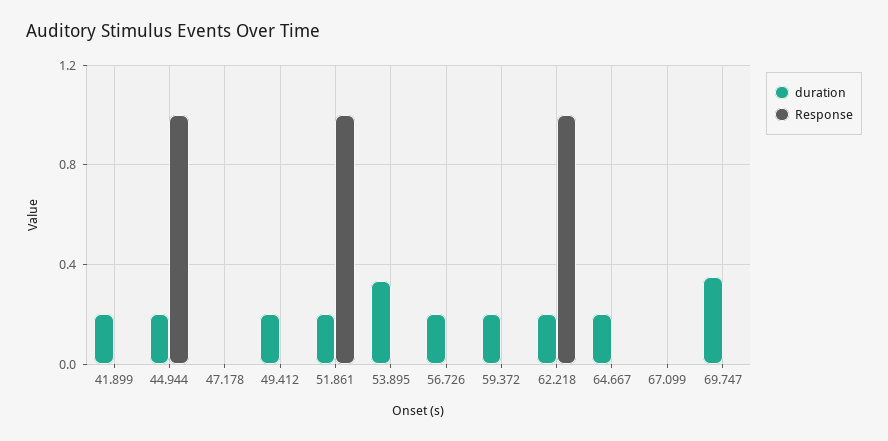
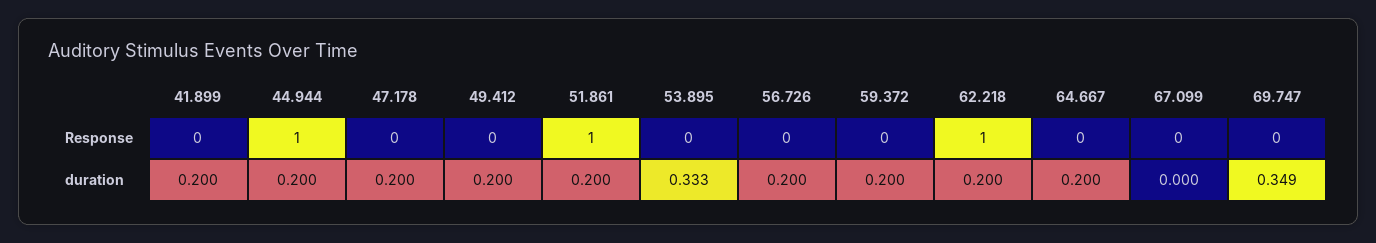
duration, 47.178: 0 -> 0.2

